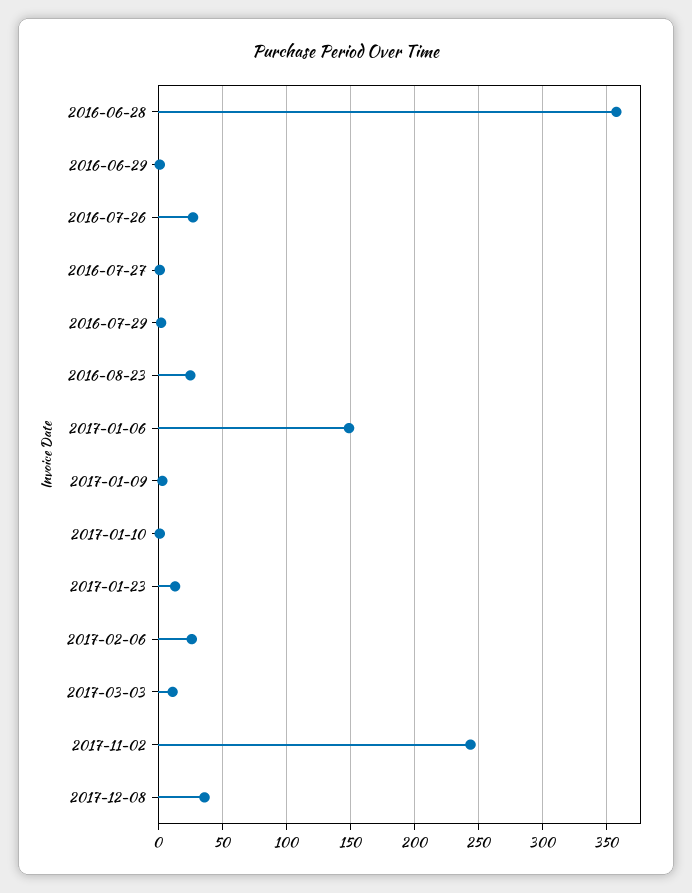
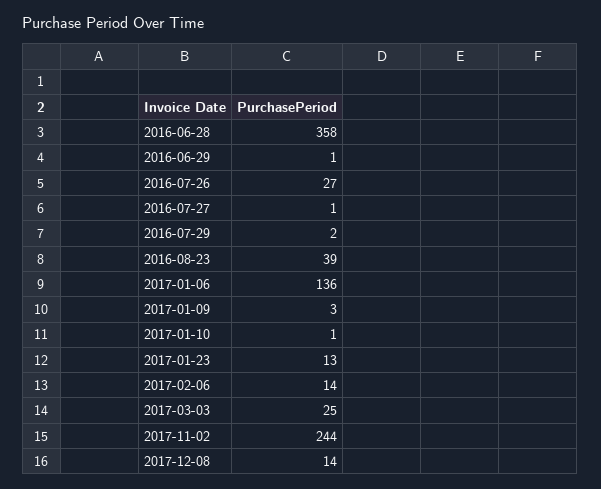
2016-08-23: 25 -> 39
2017-01-06: 150 -> 136
2017-02-06: 25 -> 14
2017-03-03: 10 -> 25
2017-12-08: 35 -> 14

